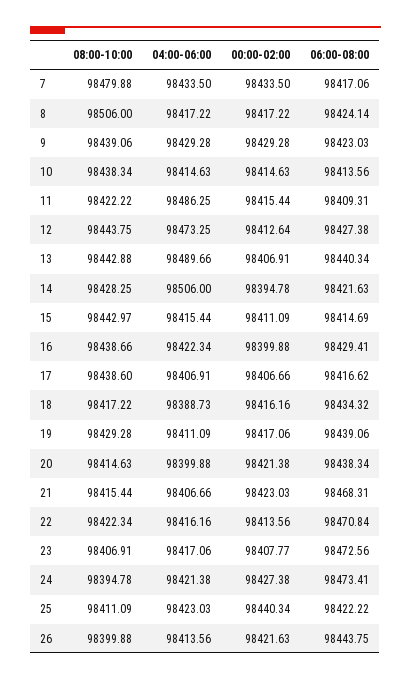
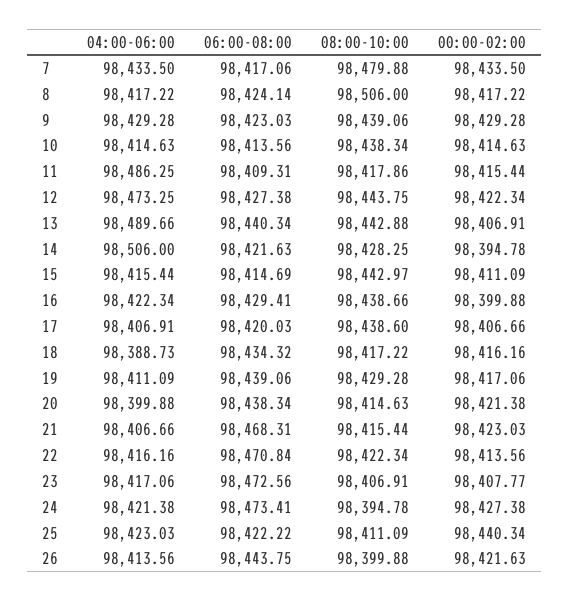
08:00-10:00, 11: 98422.22 -> 98417.86
00:00-02:00, 12: 98412.64 -> 98422.34
06:00-08:00, 17: 98416.62 -> 98420.03

